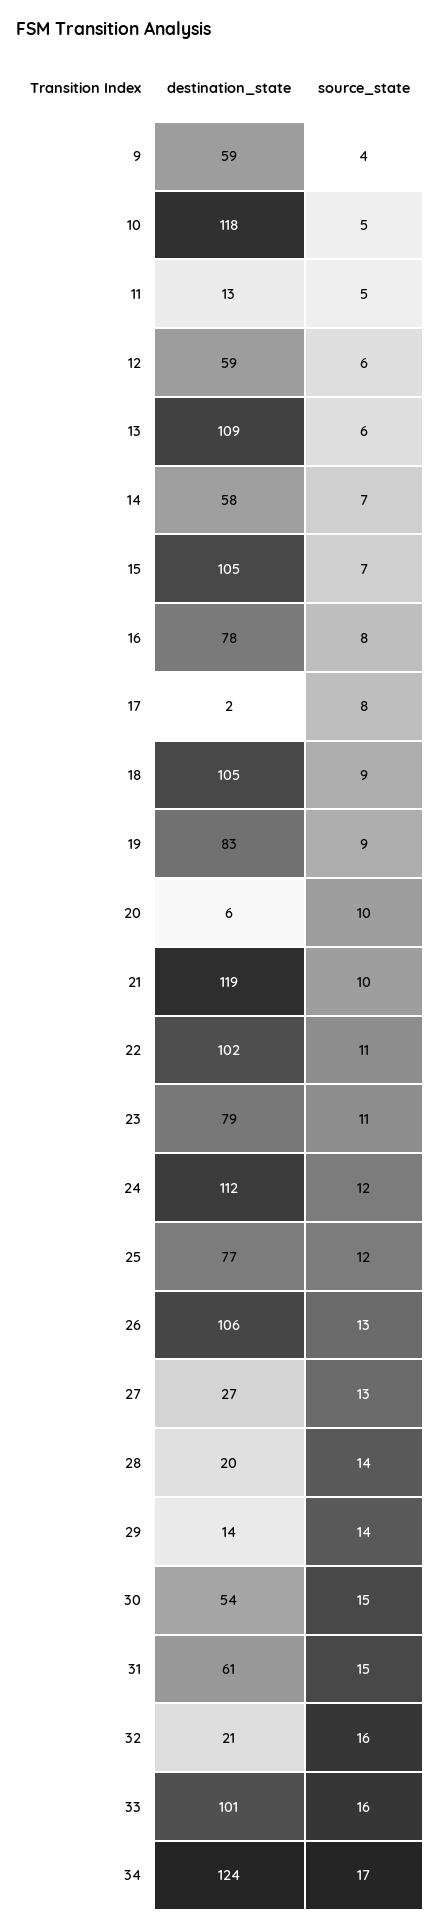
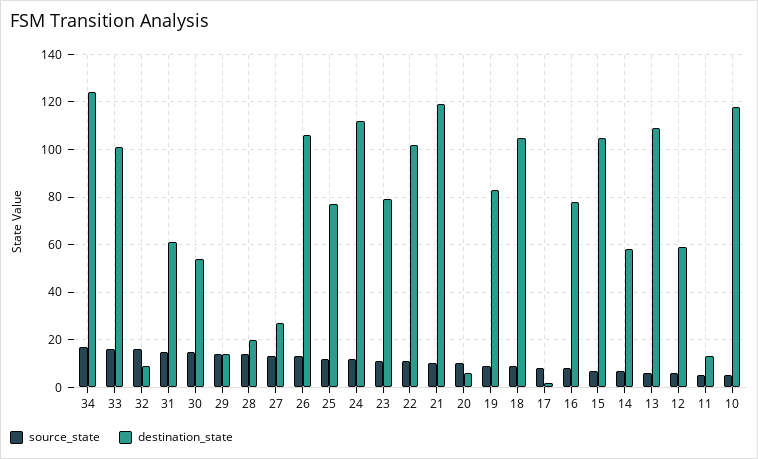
destination_state, 9: 59 -> none
source_state, 9: 4 -> none
destination_state, 32: 21 -> 10

